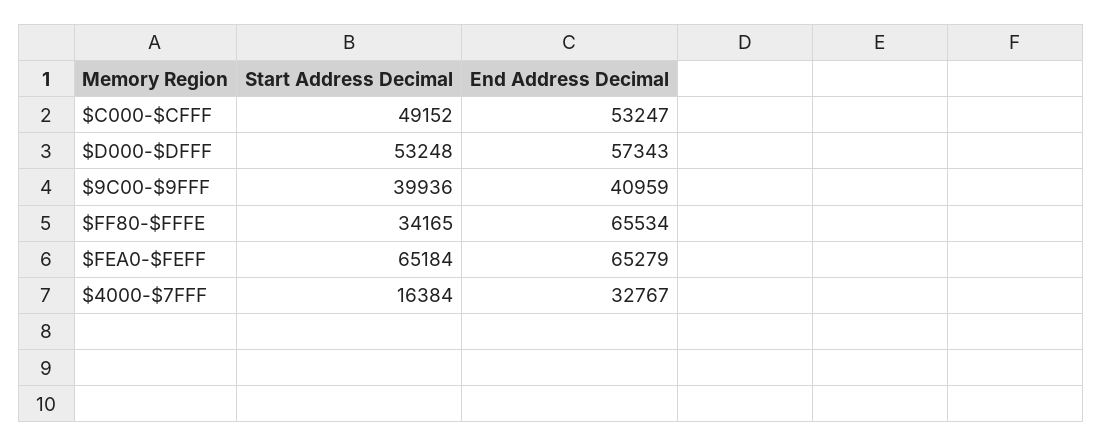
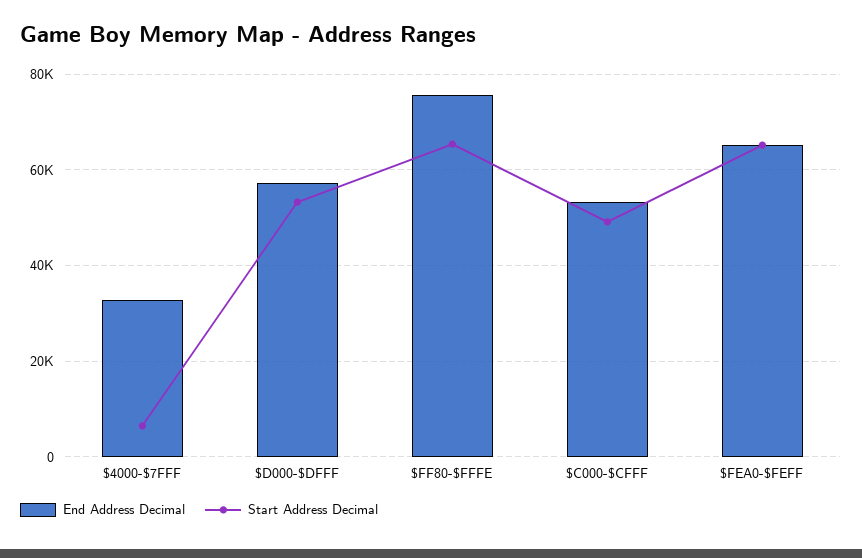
Start Address Decimal, $9C00-$9FFF: 39936 -> none
End Address Decimal, $9C00-$9FFF: 40959 -> none
Start Address Decimal, $FF80-$FFFE: 34165 -> 66000
End Address Decimal, $FF80-$FFFE: 65534 -> 76000
Start Address Decimal, $4000-$7FFF: 16384 -> 6000

